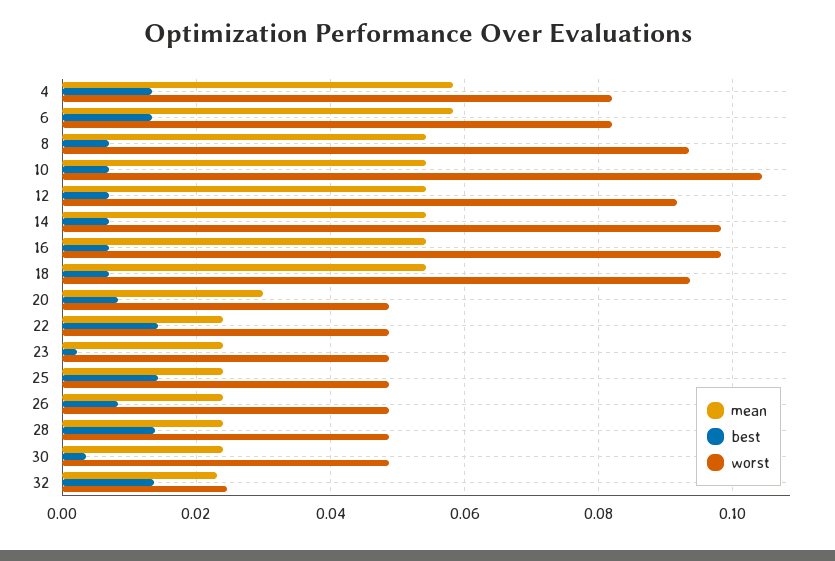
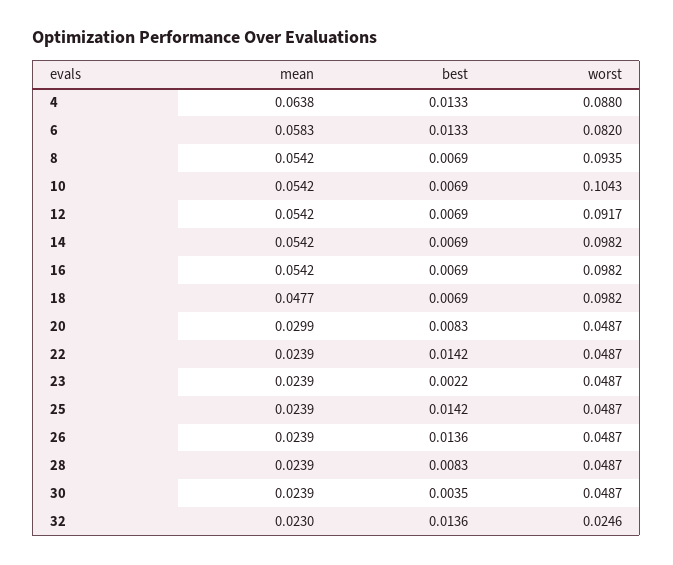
mean, 4: 0.058 -> 0.0638
worst, 4: 0.082 -> 0.088
mean, 18: 0.054 -> 0.0477
worst, 18: 0.094 -> 0.0982
best, 26: 0.008 -> 0.0136
best, 28: 0.014 -> 0.0083

